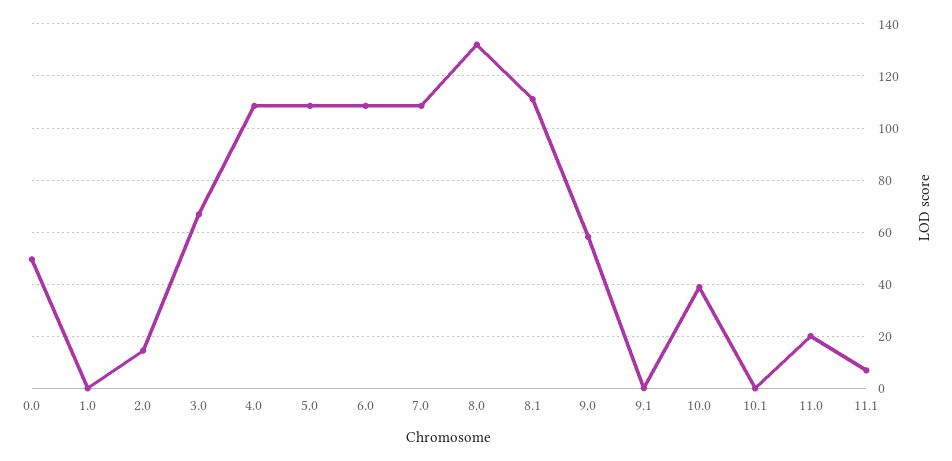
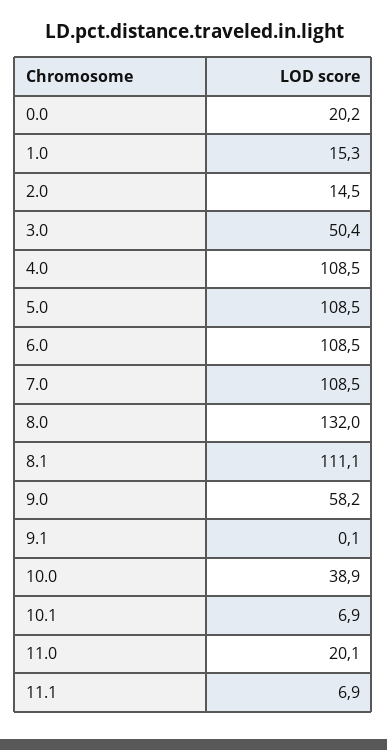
0.0: 50 -> 20.2
1.0: 0 -> 15.3
3.0: 67.5 -> 50.4
10.1: 0 -> 6.9

